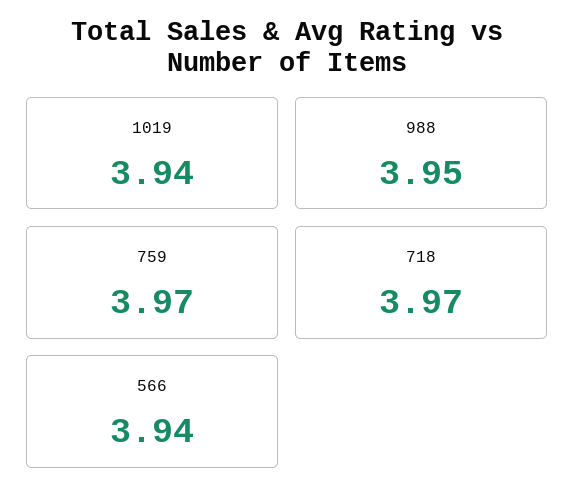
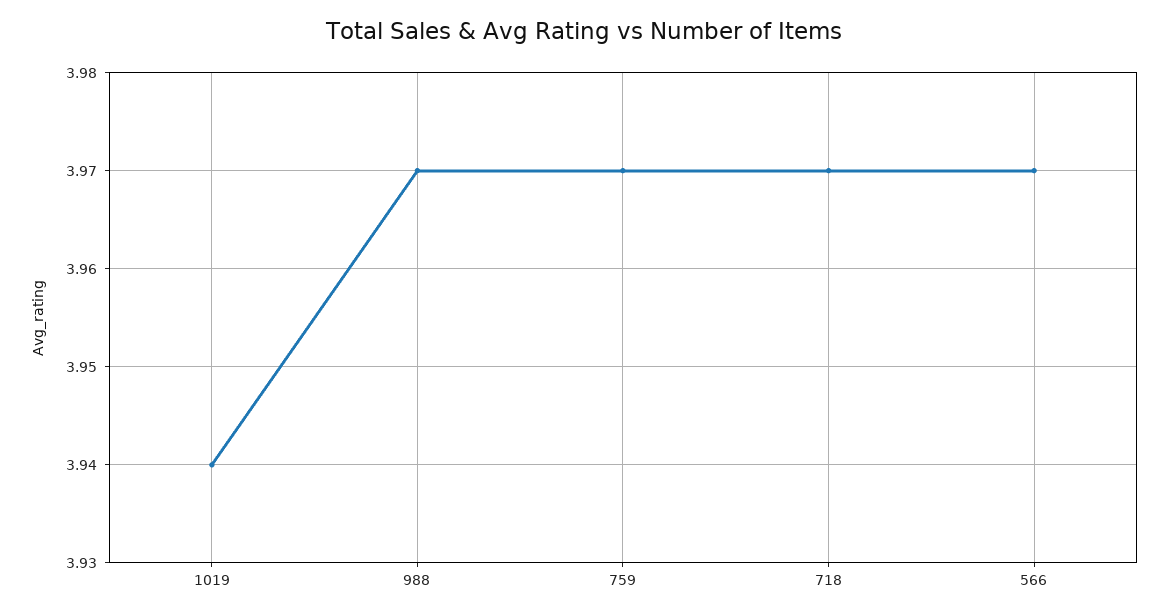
988: 3.95 -> 3.97
566: 3.94 -> 3.97

